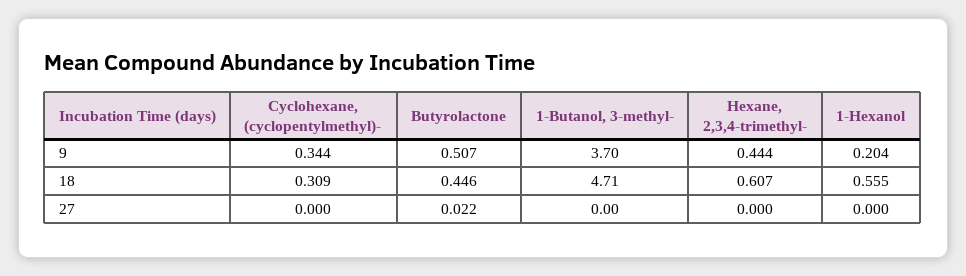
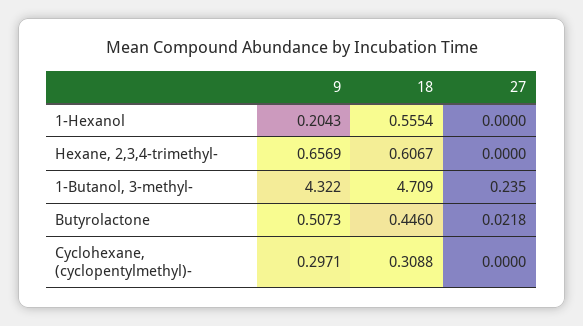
Cyclohexane, (cyclopentylmethyl)-, 9: 0.344 -> 0.2971
1-Butanol, 3-methyl-, 9: 3.7 -> 4.322
Hexane, 2,3,4-trimethyl-, 9: 0.444 -> 0.6569
1-Butanol, 3-methyl-, 27: 0 -> 0.235

